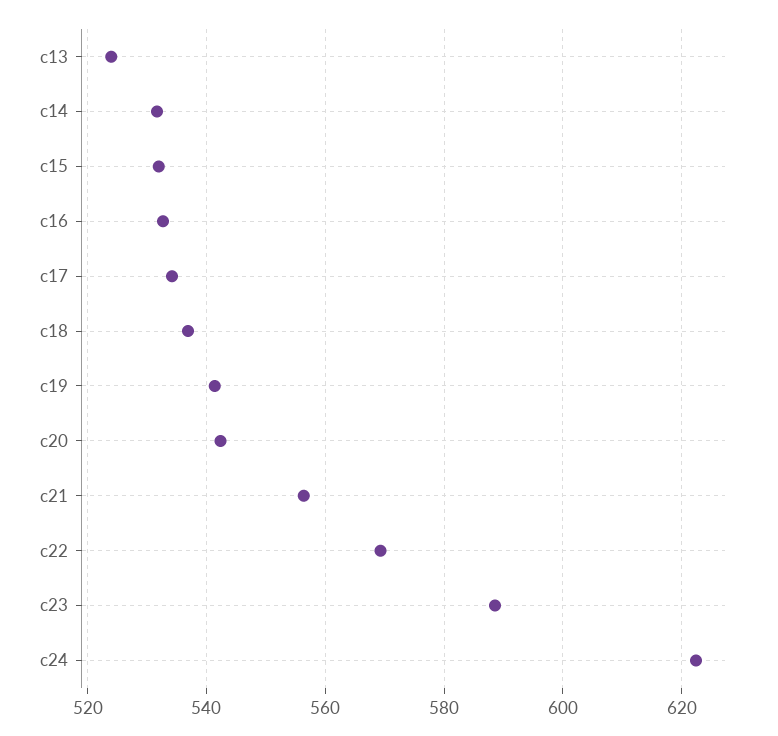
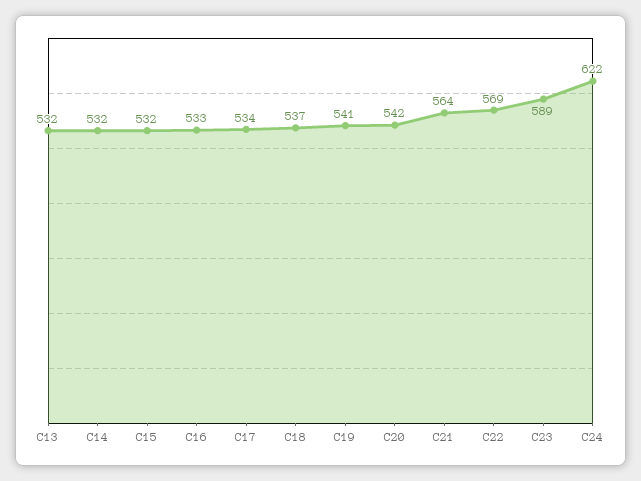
c13: 524 -> 532
c21: 556 -> 564

